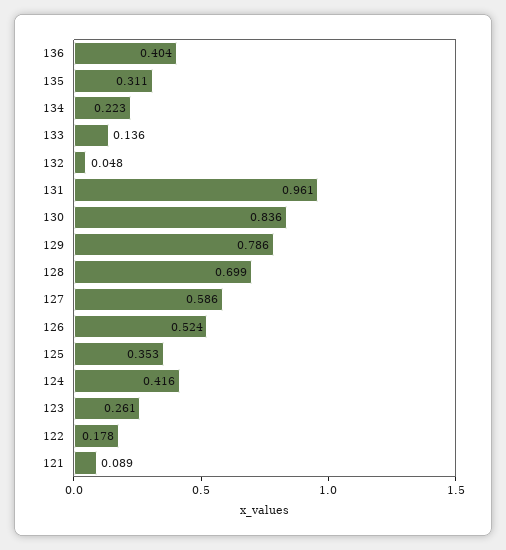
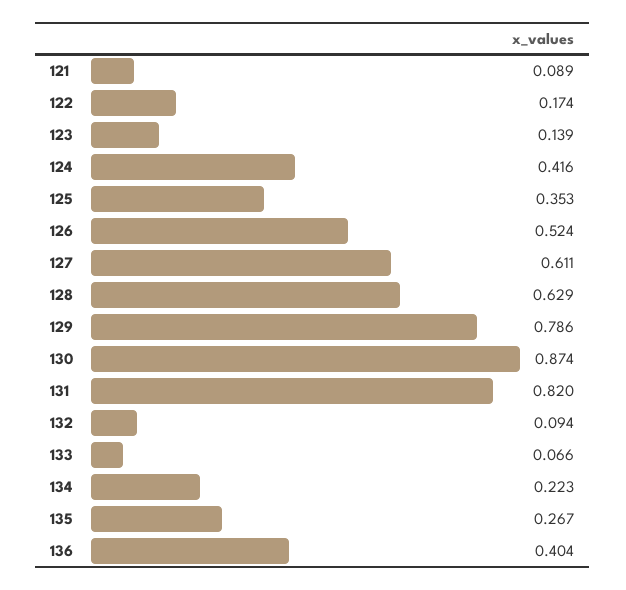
135: 0.311 -> 0.267
133: 0.136 -> 0.066
132: 0.048 -> 0.094
131: 0.961 -> 0.82
130: 0.836 -> 0.874
128: 0.699 -> 0.629
127: 0.586 -> 0.611
123: 0.261 -> 0.139
122: 0.178 -> 0.174

